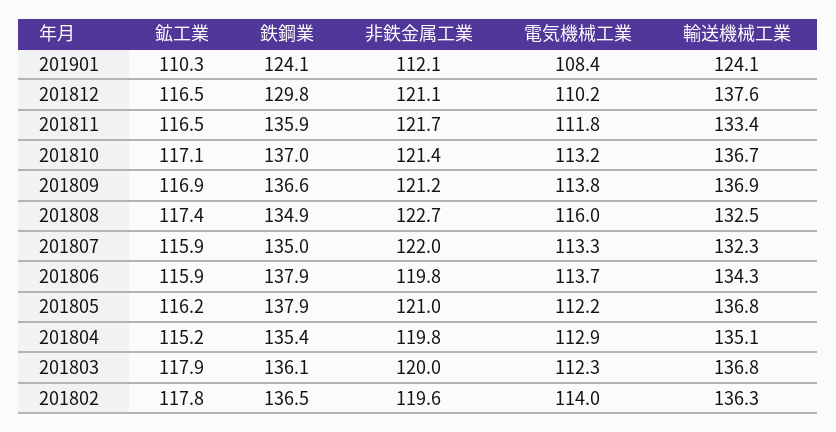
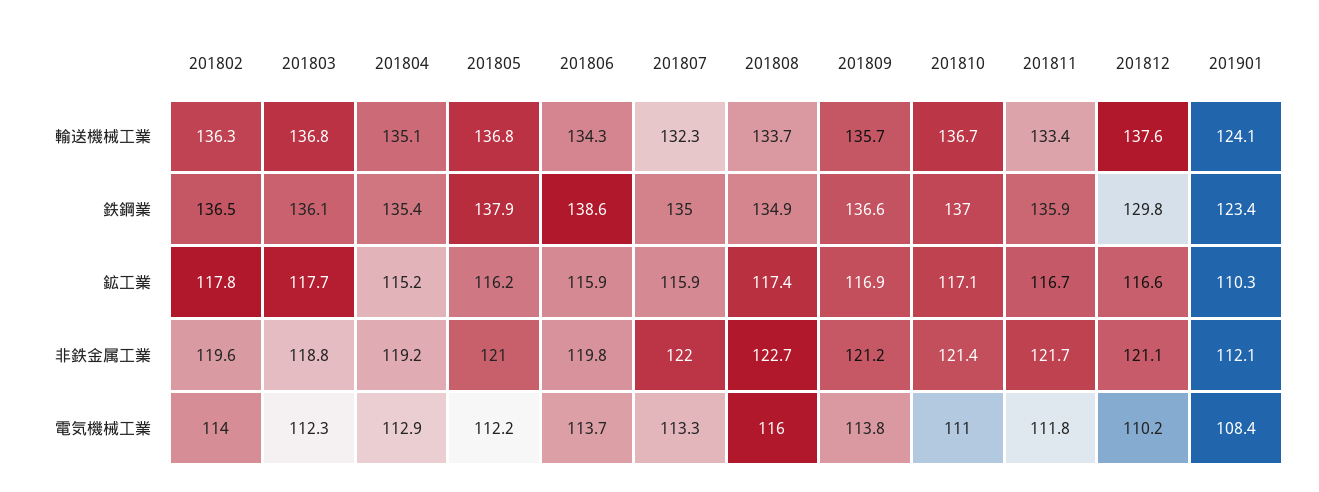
鉄鋼業, 201901: 124.1 -> 123.4
鉱工業, 201812: 116.5 -> 116.6
鉱工業, 201811: 116.5 -> 116.7
電気機械工業, 201810: 113.2 -> 111
輸送機械工業, 201809: 136.9 -> 135.7
輸送機械工業, 201808: 132.5 -> 133.7
鉄鋼業, 201806: 137.9 -> 138.6
非鉄金属工業, 201804: 119.8 -> 119.2
鉱工業, 201803: 117.9 -> 117.7
非鉄金属工業, 201803: 120 -> 118.8

